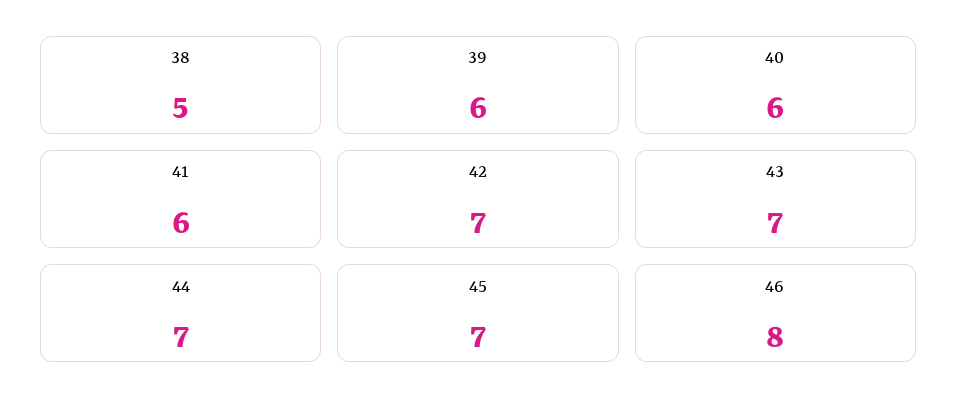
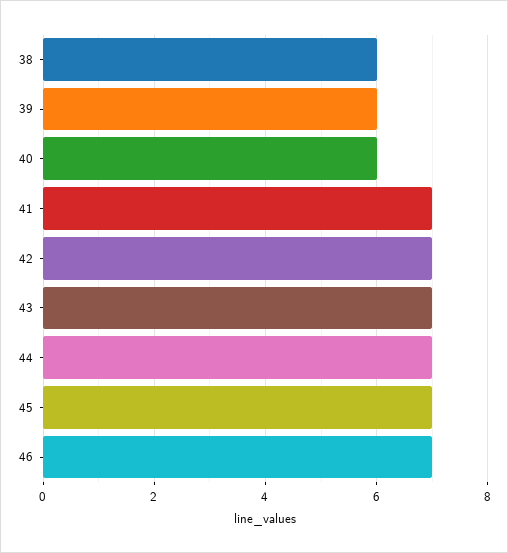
38: 5 -> 6
41: 6 -> 7
46: 8 -> 7

